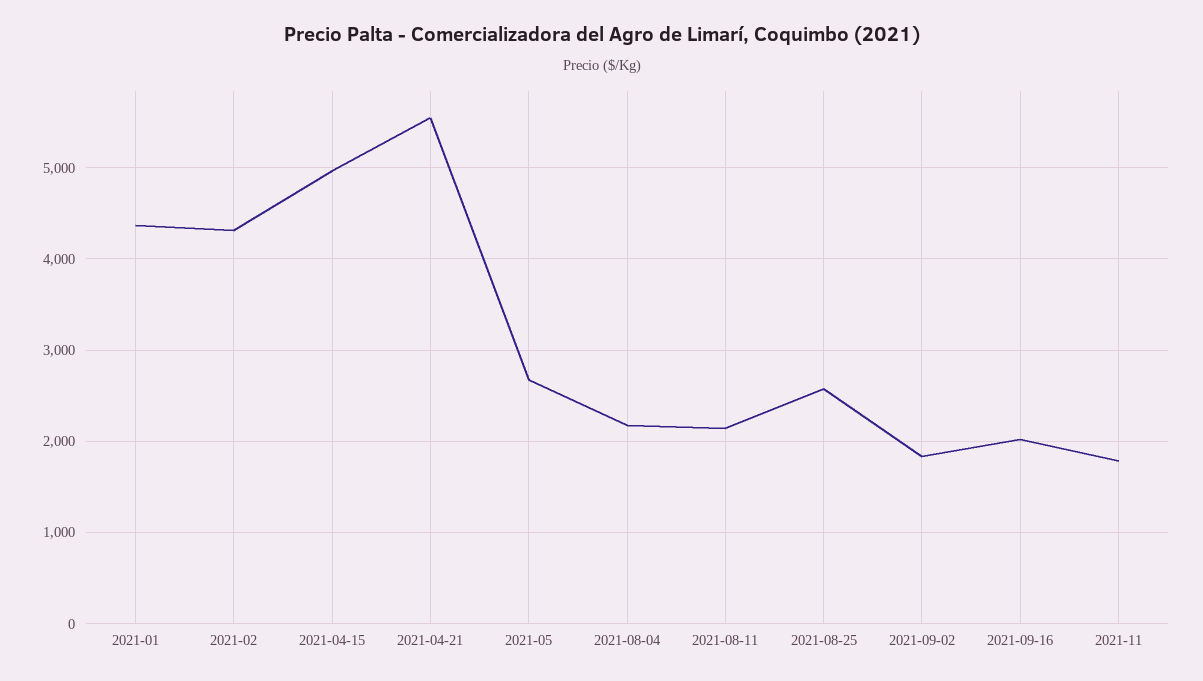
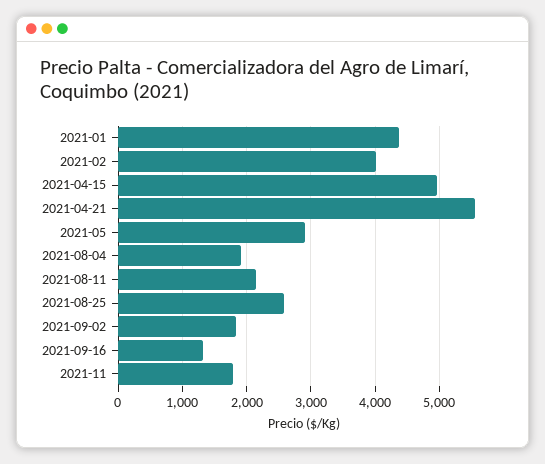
2021-02: 4300 -> 4000
2021-05: 2700 -> 2900
2021-08-04: 2200 -> 1900
2021-09-16: 2000 -> 1300

